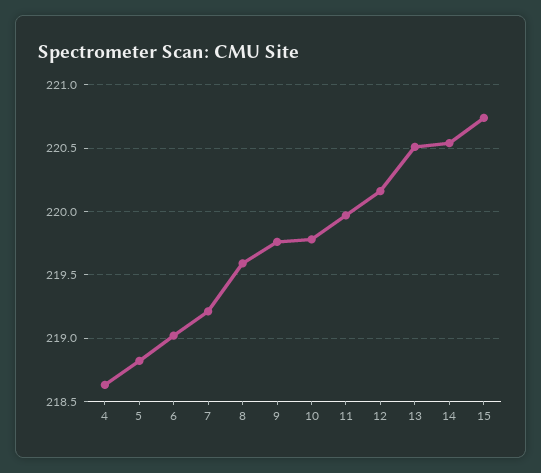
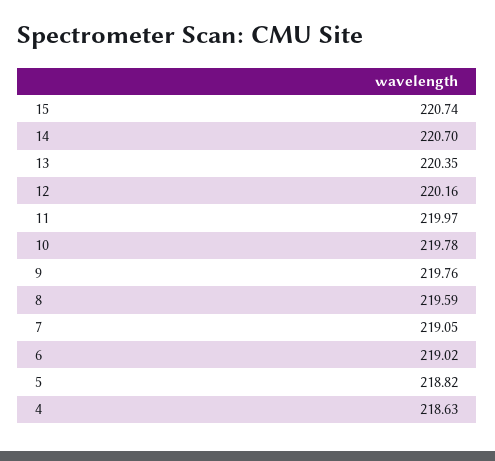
7: 219.2 -> 219.05
13: 220.5 -> 220.35
14: 220.55 -> 220.7

